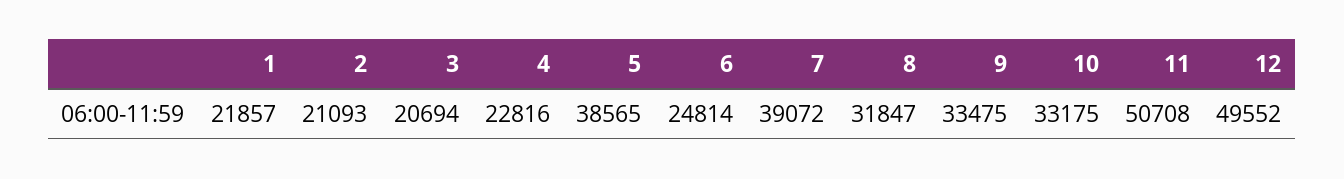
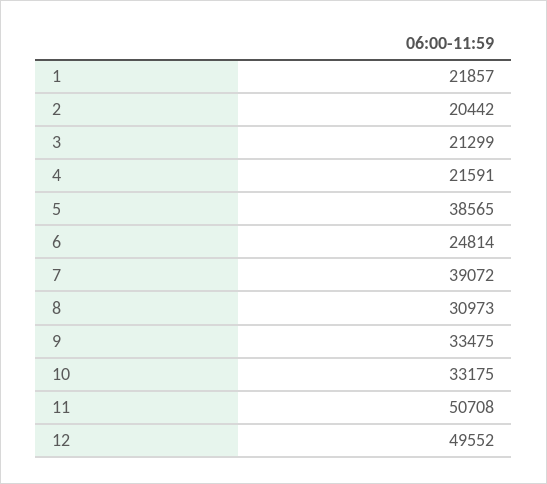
2: 21093 -> 20442
3: 20694 -> 21299
4: 22816 -> 21591
8: 31847 -> 30973

